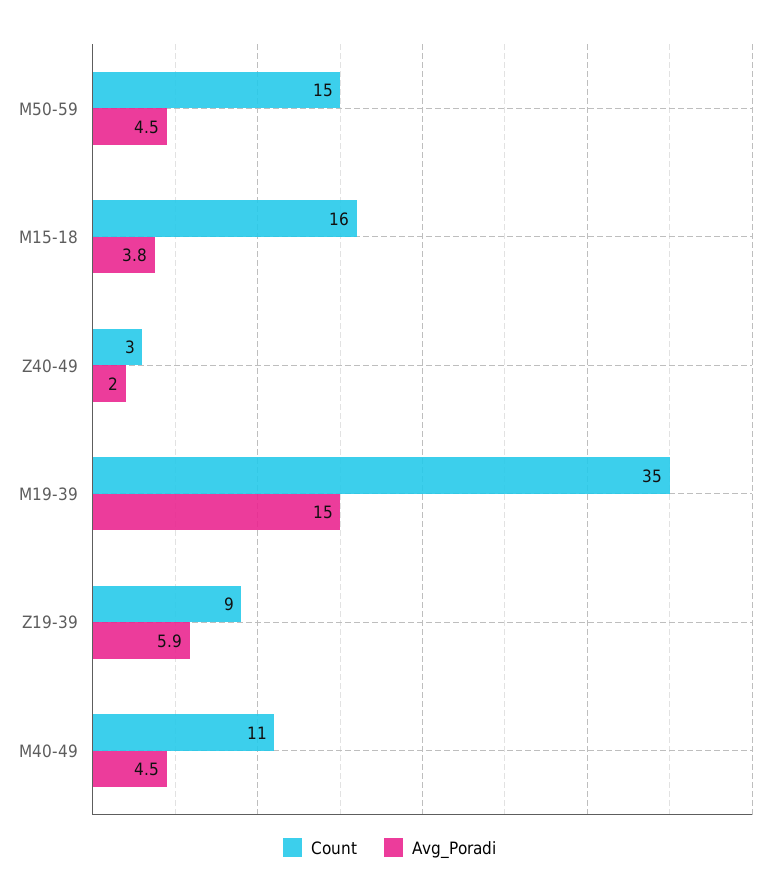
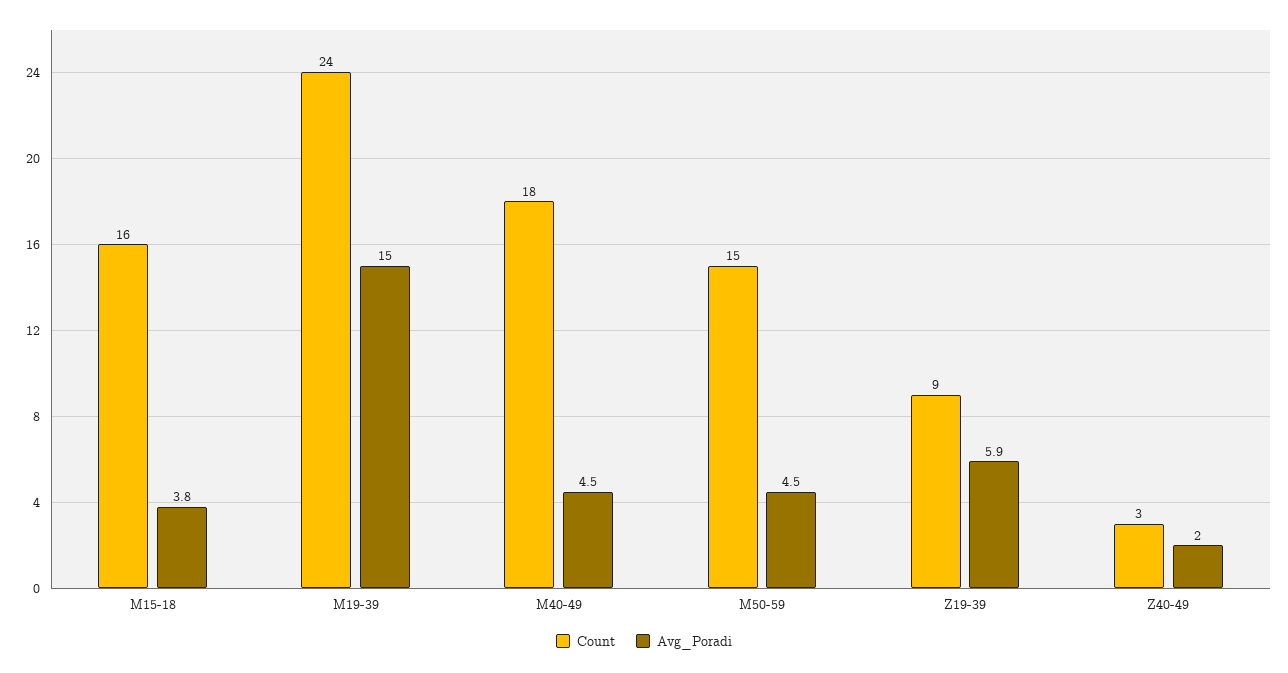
Count, M19-39: 35 -> 24
Count, M40-49: 11 -> 18

